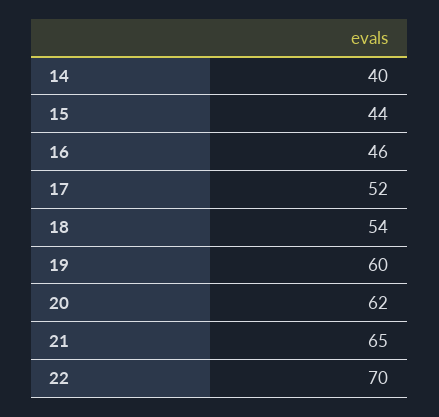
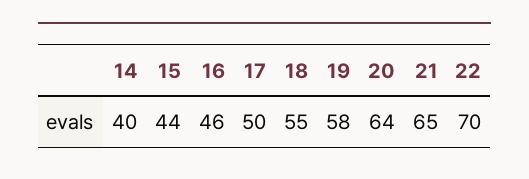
17: 52 -> 50
18: 54 -> 55
19: 60 -> 58
20: 62 -> 64

